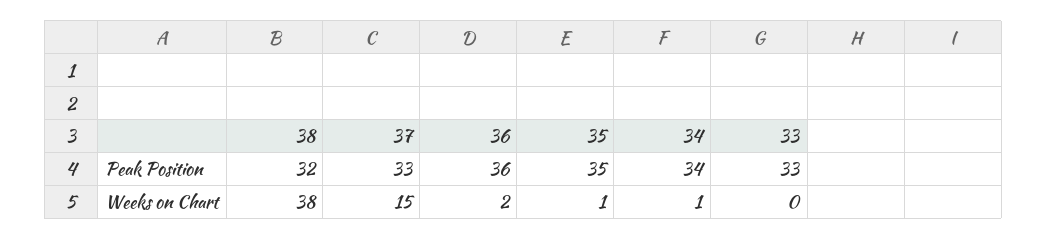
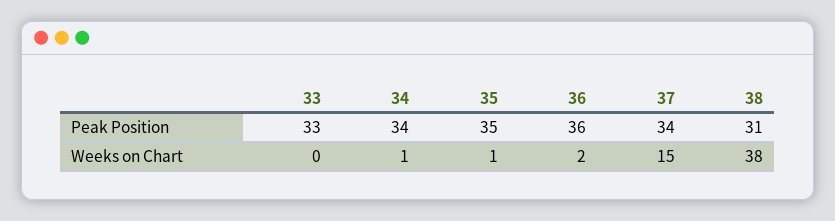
38, Peak Position: 32 -> 31
37, Peak Position: 33 -> 34

